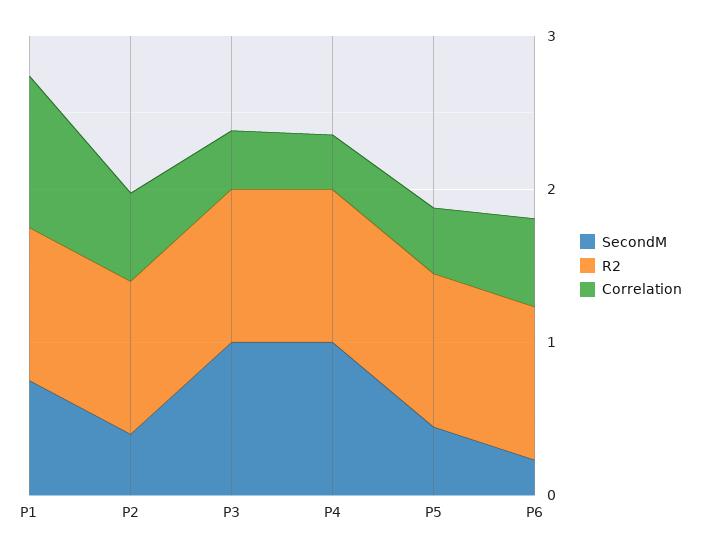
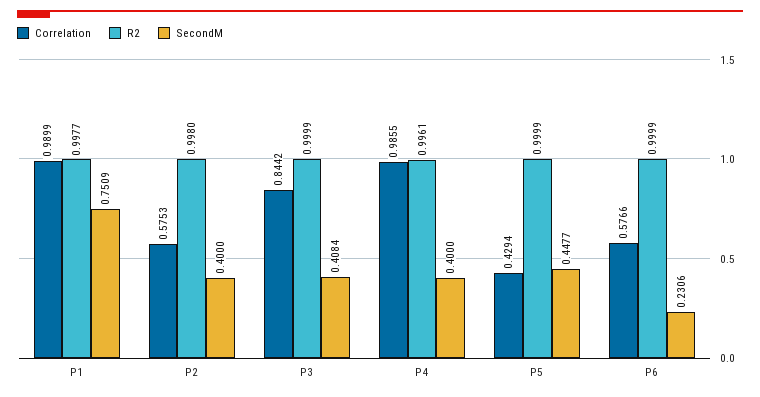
SecondM, P3: 1 -> 0.4084
Correlation, P3: 0.4 -> 0.8442
SecondM, P4: 1 -> 0.4
Correlation, P4: 0.4 -> 0.9855

